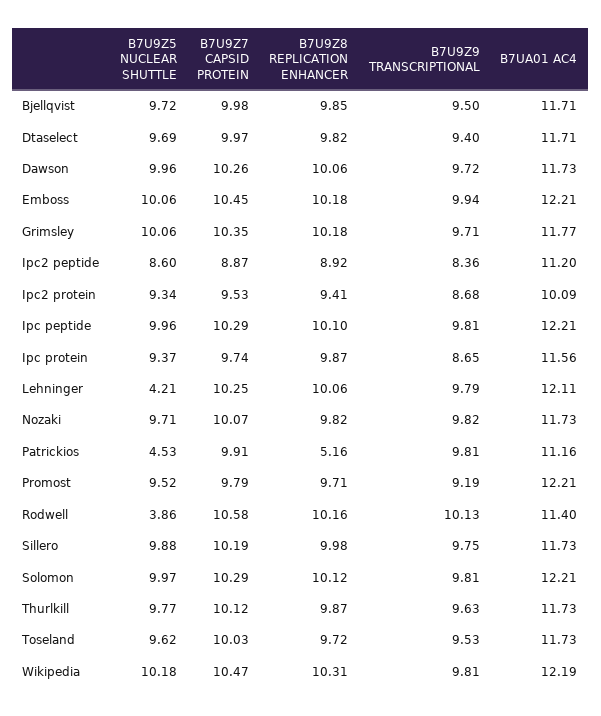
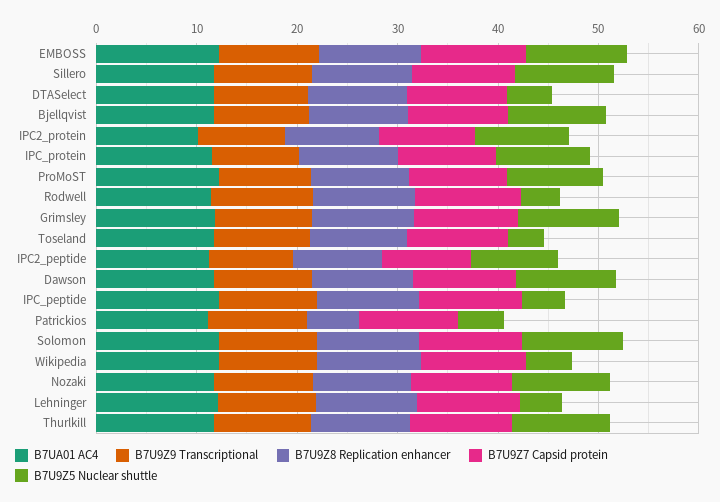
B7U9Z5 NUCLEAR SHUTTLE, Dtaselect: 9.69 -> 4
B7U9Z5 NUCLEAR SHUTTLE, Ipc peptide: 9.96 -> 4
B7U9Z5 NUCLEAR SHUTTLE, Toseland: 9.62 -> 4
B7U9Z5 NUCLEAR SHUTTLE, Wikipedia: 10.18 -> 4

